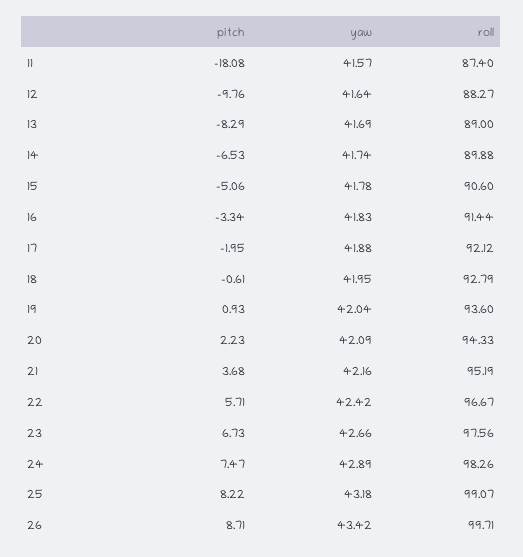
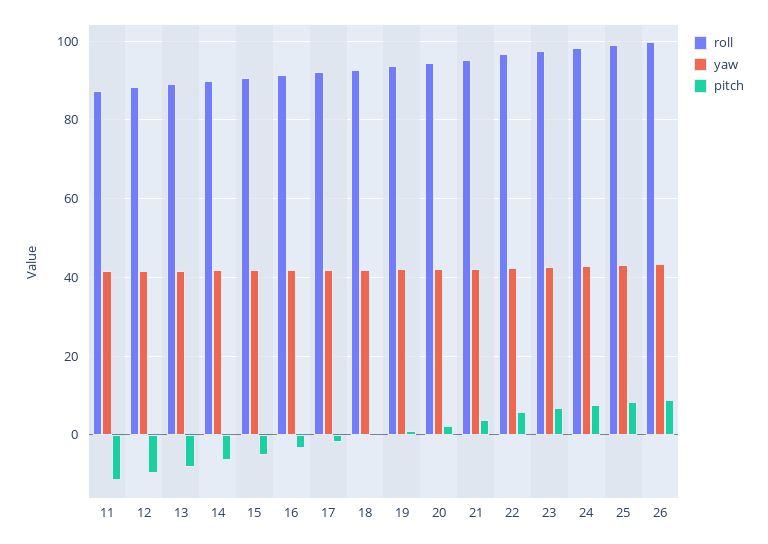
pitch, 11: -18.08 -> -12

